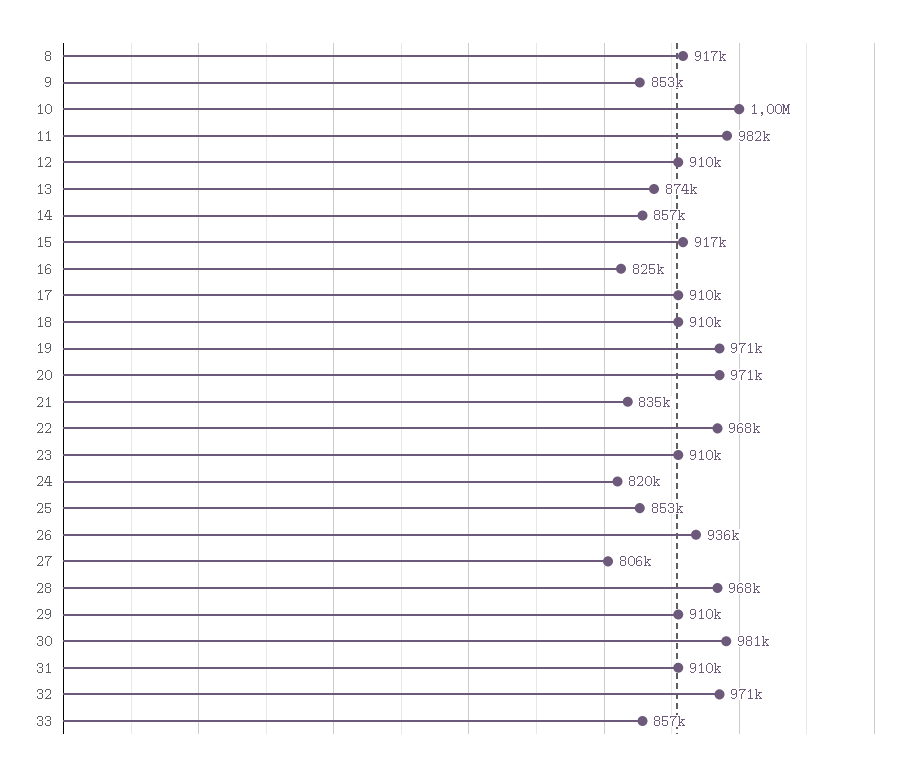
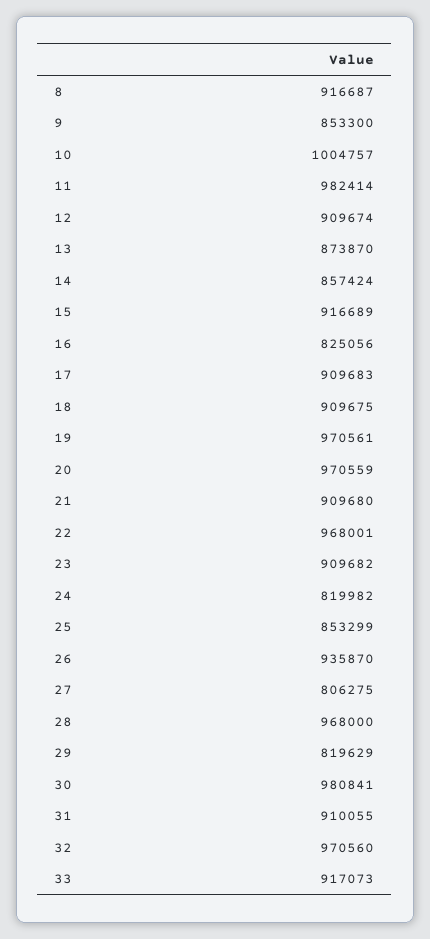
21: 835000 -> 909680
29: 910000 -> 819629
33: 857000 -> 917073

